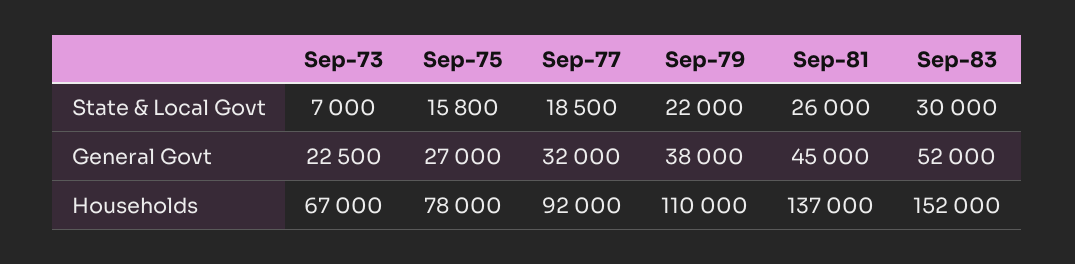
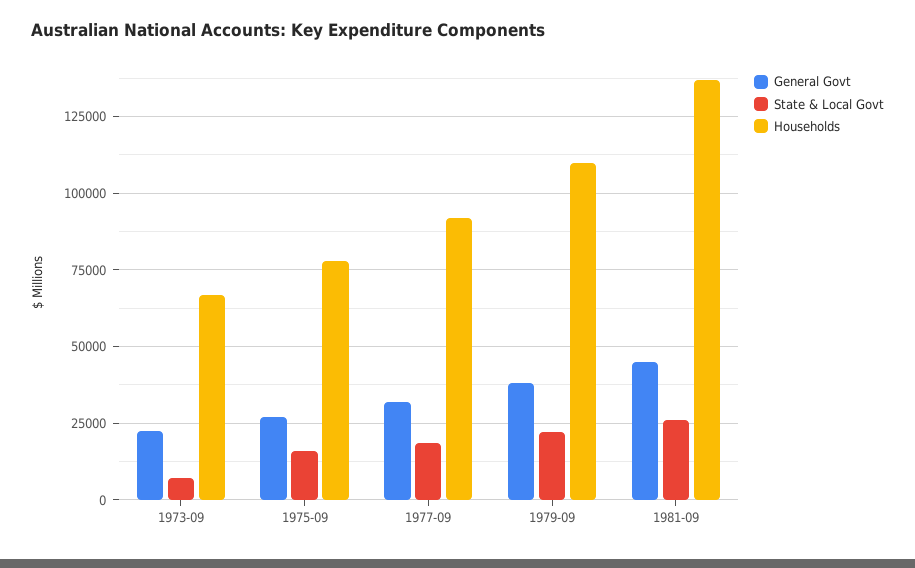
State & Local Govt, Sep-83: 30000 -> none
General Govt, Sep-83: 52000 -> none
Households, Sep-83: 152000 -> none

